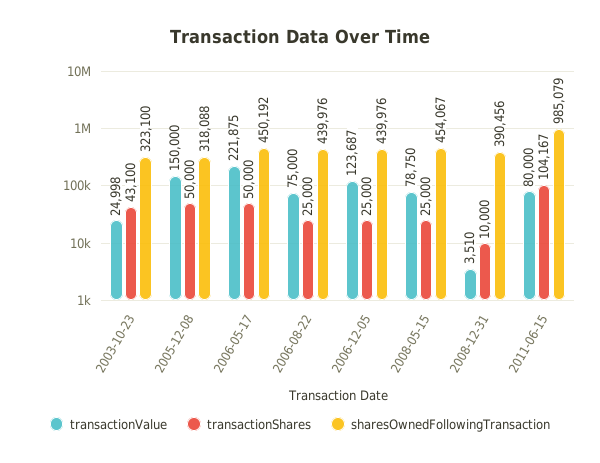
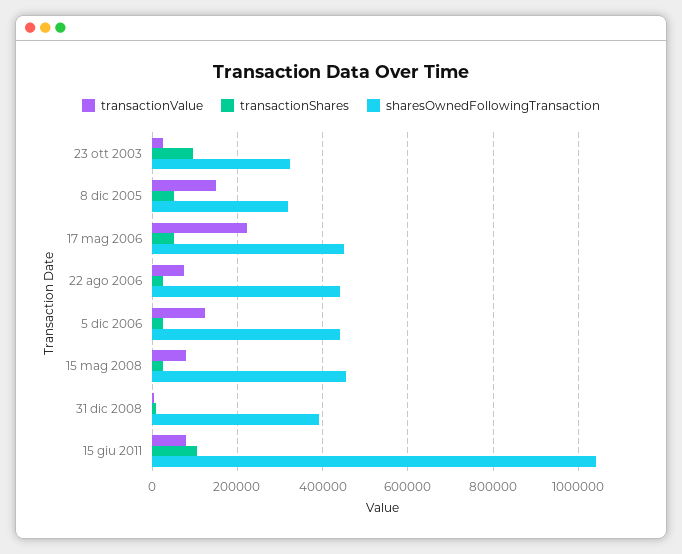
transactionShares, 2003-10-23: 43100 -> 100000
sharesOwnedFollowingTransaction, 2011-06-15: 985079 -> 1040000

